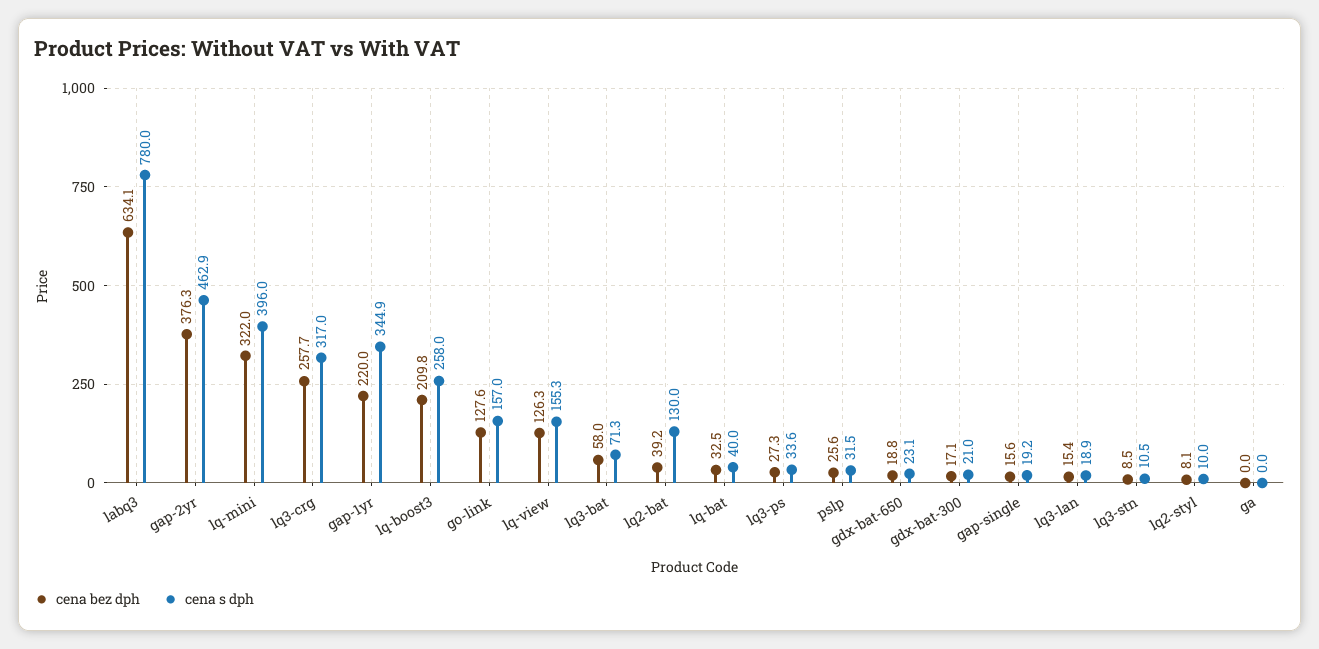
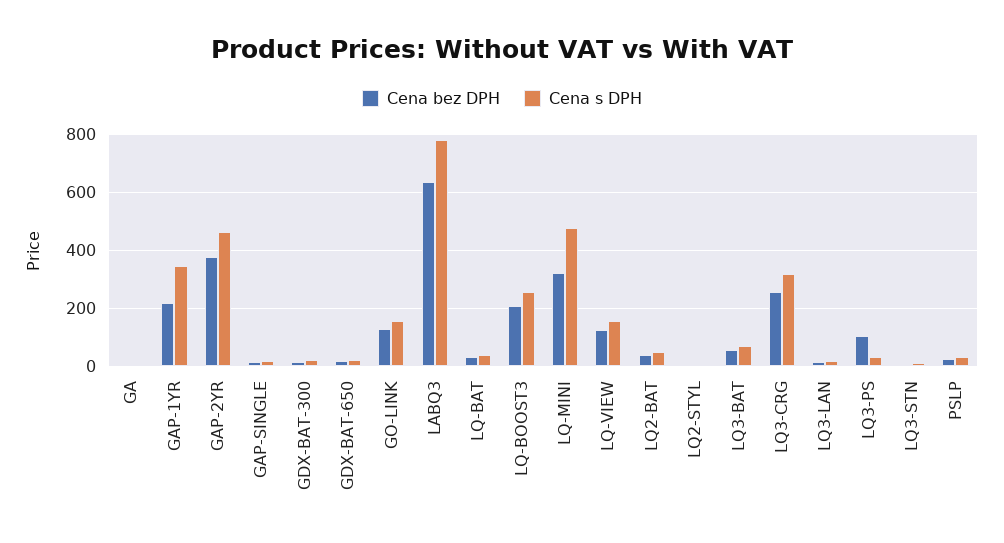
cena s dph, lq-mini: 396 -> 475
cena s dph, lq2-bat: 130 -> 50
cena bez dph, lq3-ps: 27.3 -> 100

